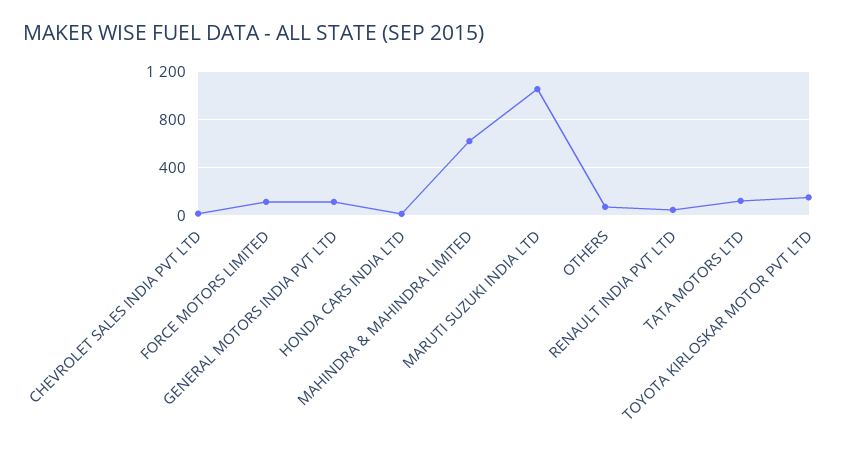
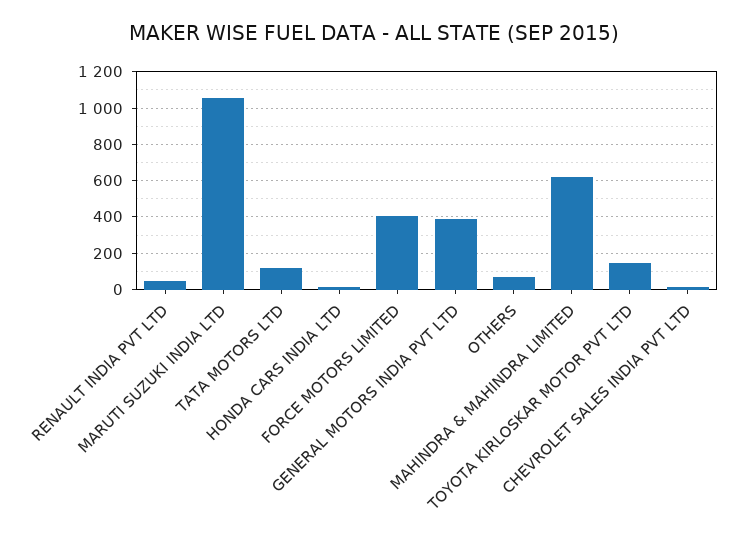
FORCE MOTORS LIMITED: 100 -> 400
GENERAL MOTORS INDIA PVT LTD: 100 -> 400

